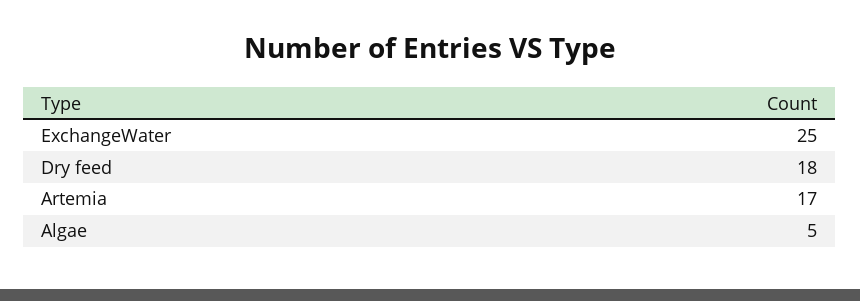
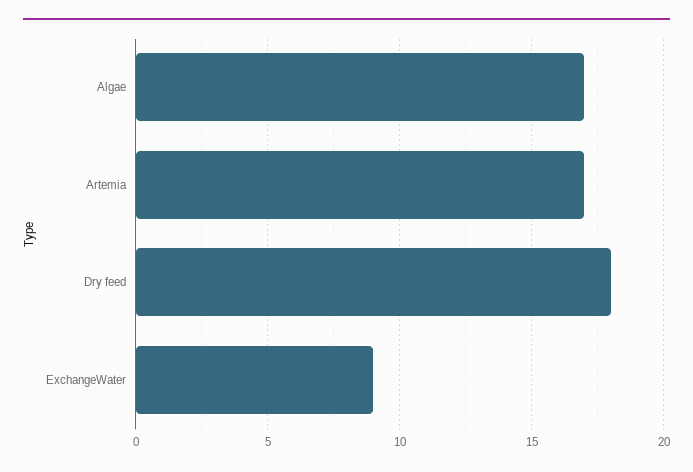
ExchangeWater: 25 -> 9
Algae: 5 -> 17

